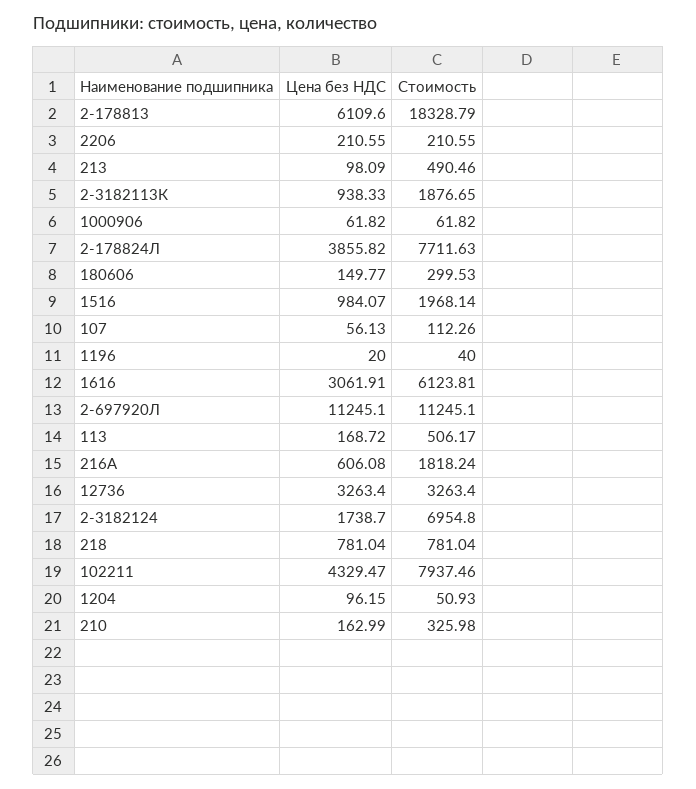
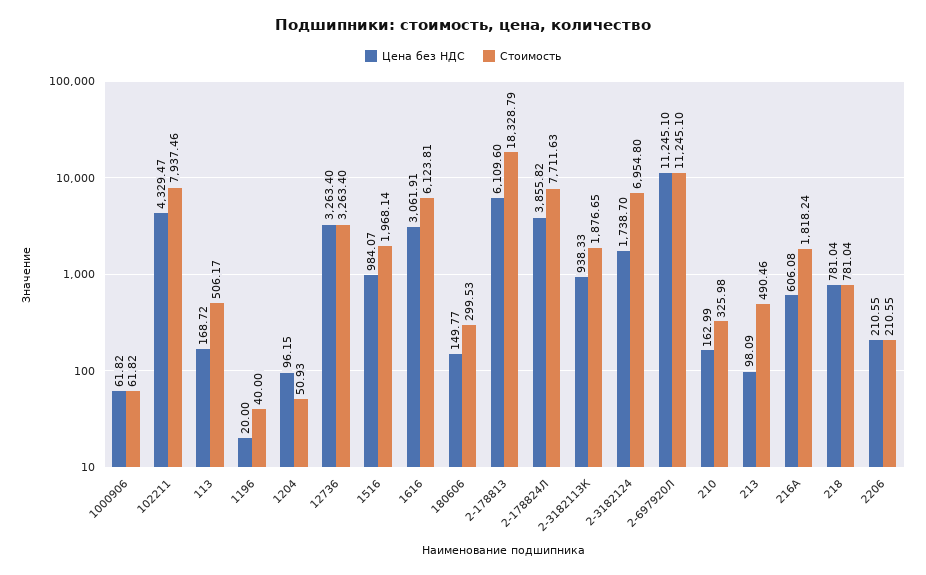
Цена без НДС, 107: 56.13 -> none
Стоимость, 107: 112.26 -> none

